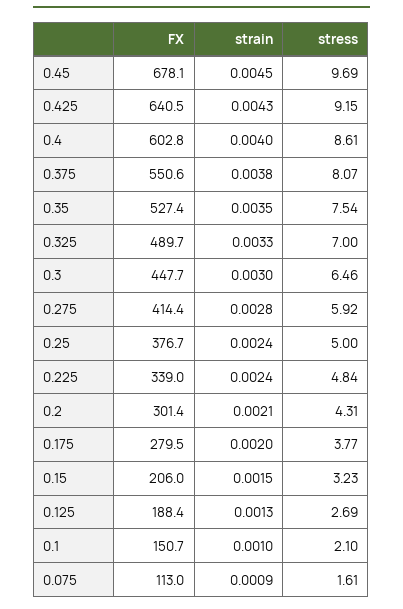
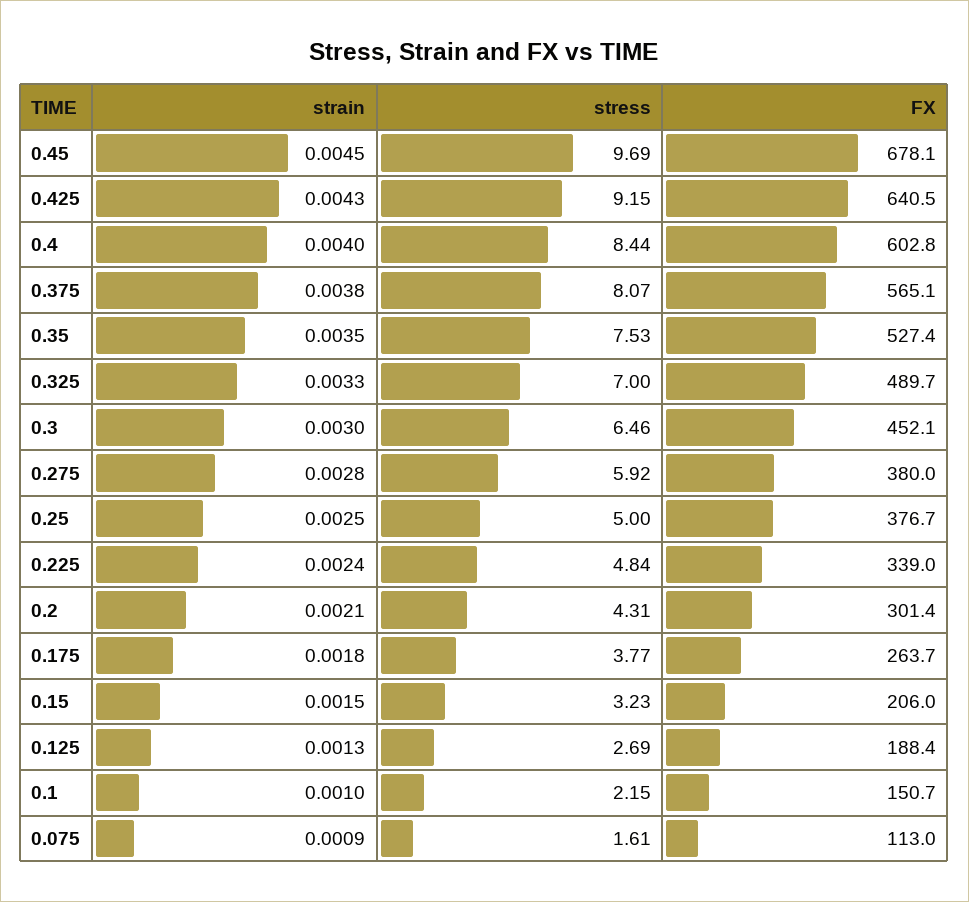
stress, 0.4: 8.61 -> 8.44
FX, 0.375: 550.6 -> 565.1
stress, 0.35: 7.54 -> 7.53
FX, 0.3: 447.7 -> 452.1
FX, 0.275: 414.4 -> 380
strain, 0.25: 0.0024 -> 0.0025
FX, 0.175: 279.5 -> 263.7
strain, 0.175: 0.002 -> 0.0018
stress, 0.1: 2.1 -> 2.15

